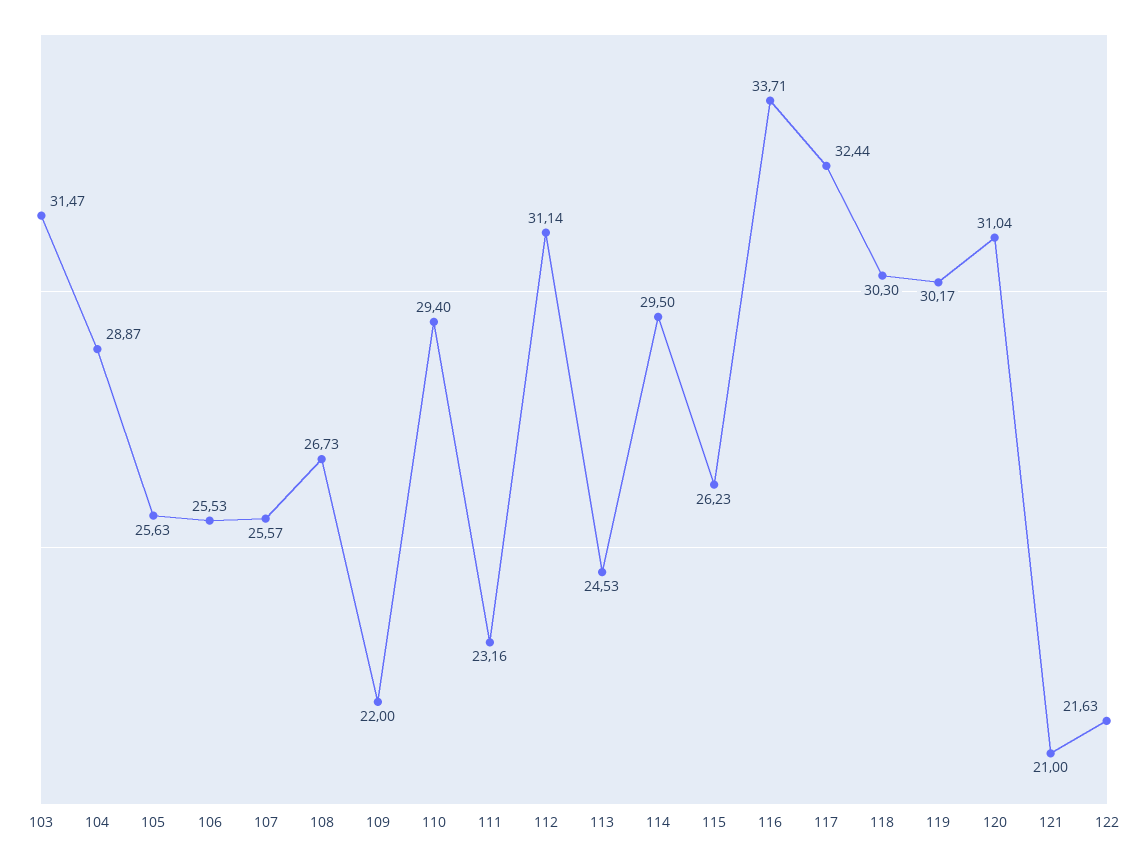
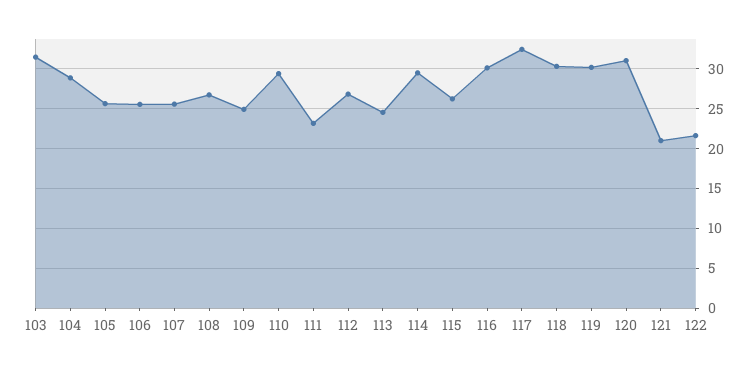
109: 22 -> 25
112: 31.14 -> 27
116: 33.71 -> 30

